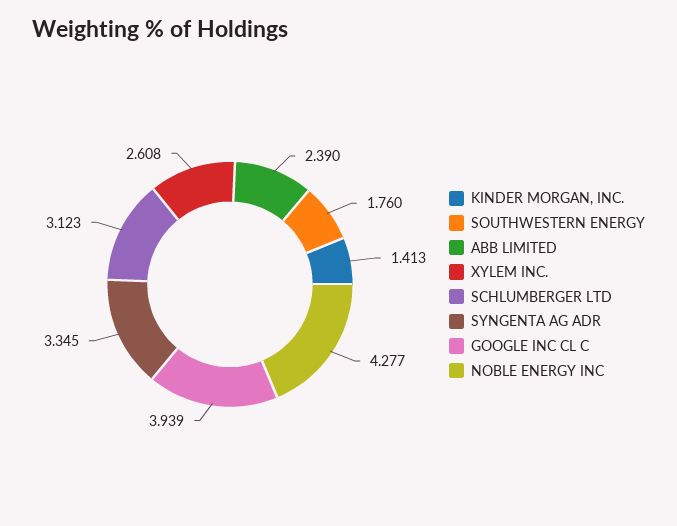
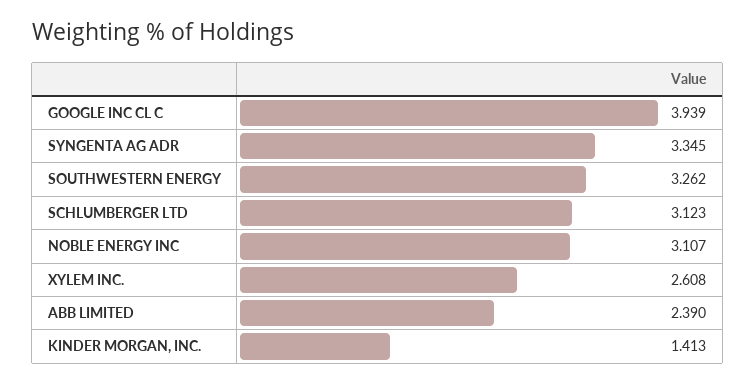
SOUTHWESTERN ENERGY: 1.76 -> 3.262
NOBLE ENERGY INC: 4.277 -> 3.107

